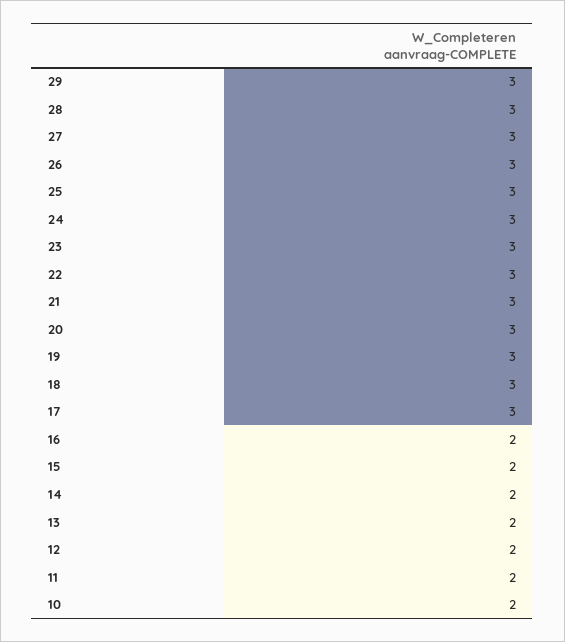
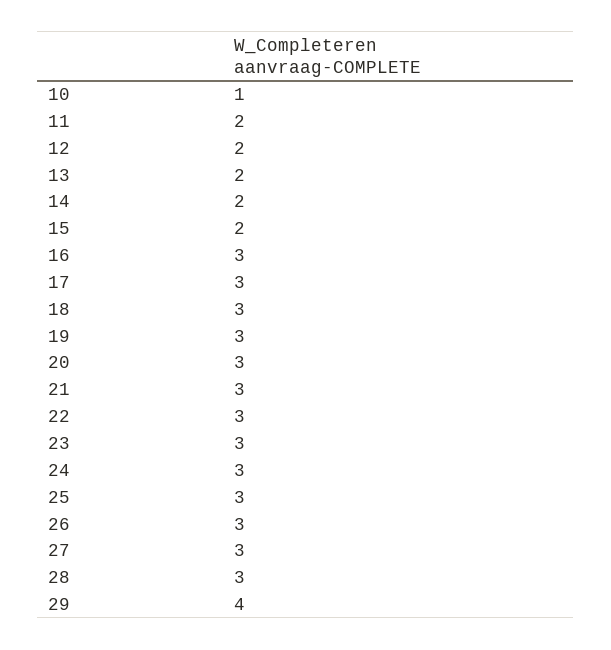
29: 3 -> 4
16: 2 -> 3
10: 2 -> 1

